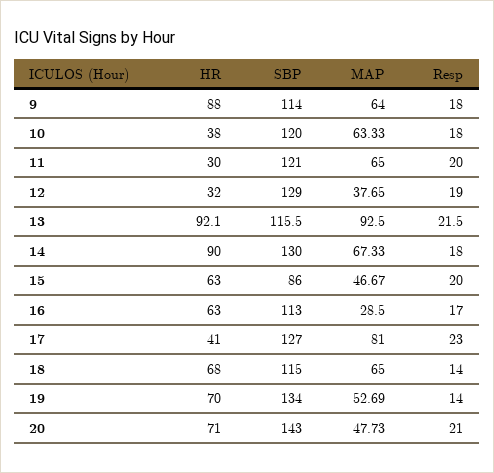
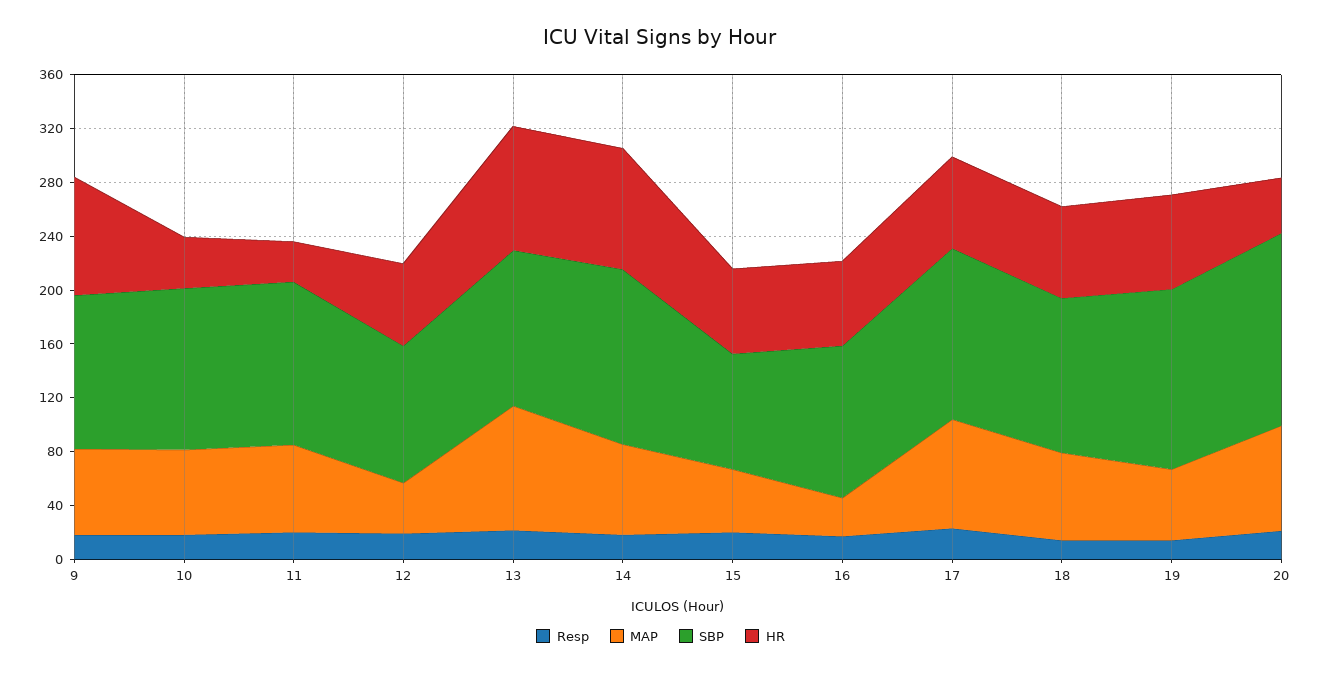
HR, 12: 32 -> 60
SBP, 12: 129 -> 100
HR, 17: 41 -> 70
HR, 20: 71 -> 40
MAP, 20: 47.73 -> 80

